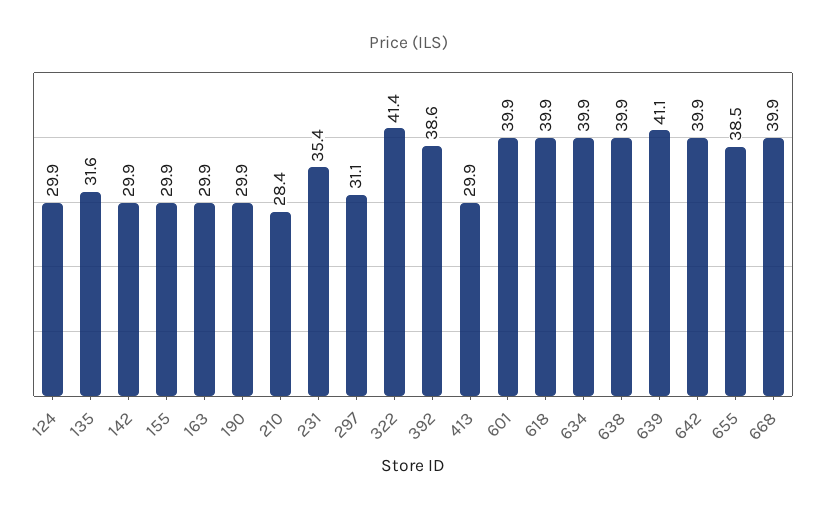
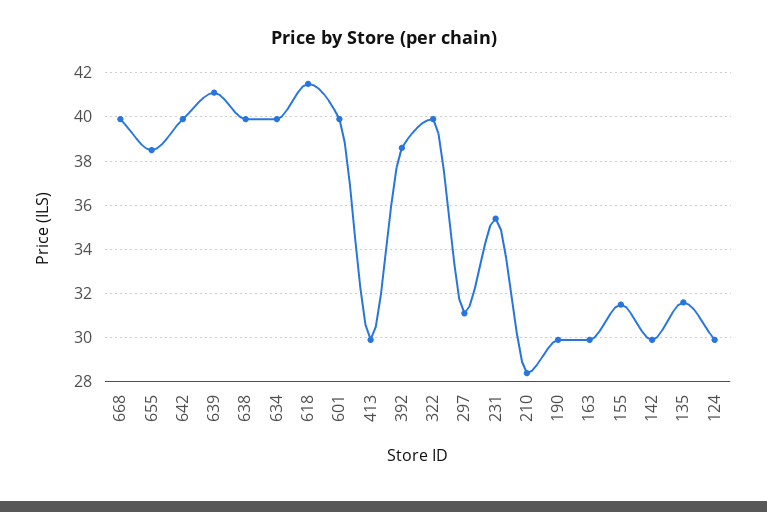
155: 29.9 -> 31.5
322: 41.4 -> 40
618: 39.9 -> 41.5

